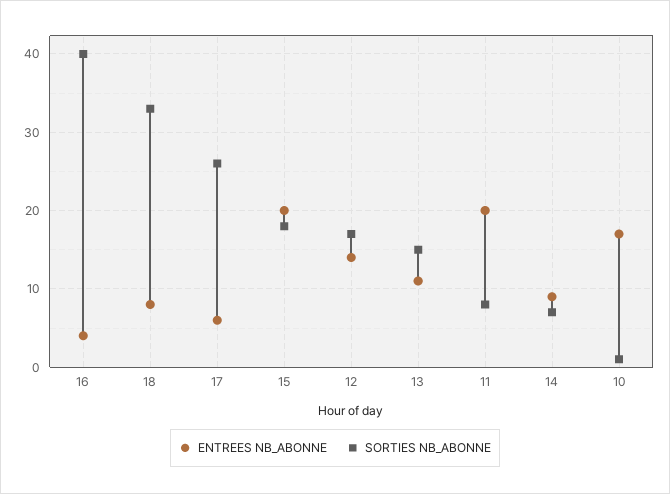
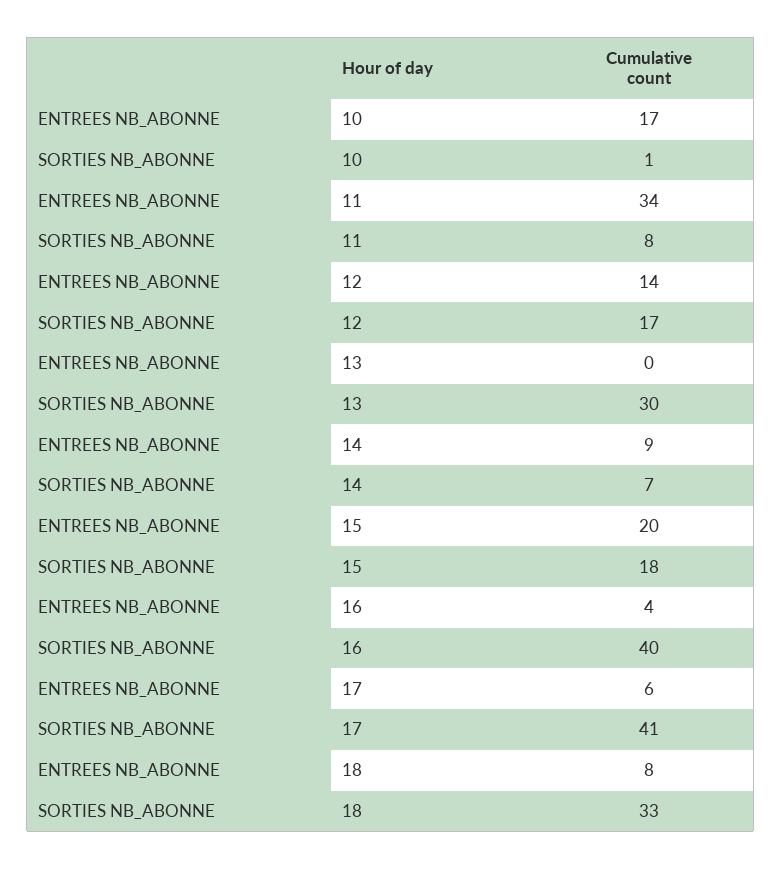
SORTIES NB_ABONNE, 17: 26 -> 41
ENTREES NB_ABONNE, 13: 11 -> 0
SORTIES NB_ABONNE, 13: 15 -> 30
ENTREES NB_ABONNE, 11: 20 -> 34

